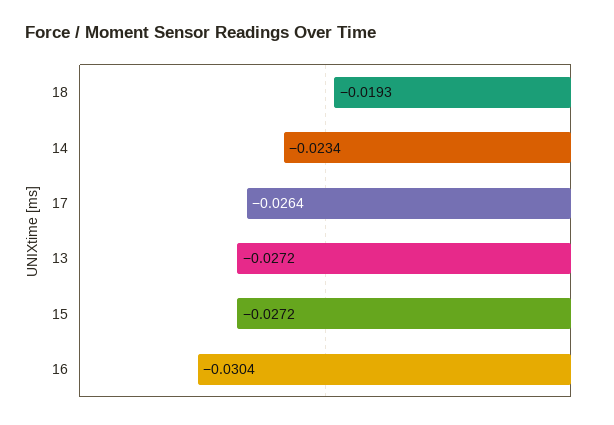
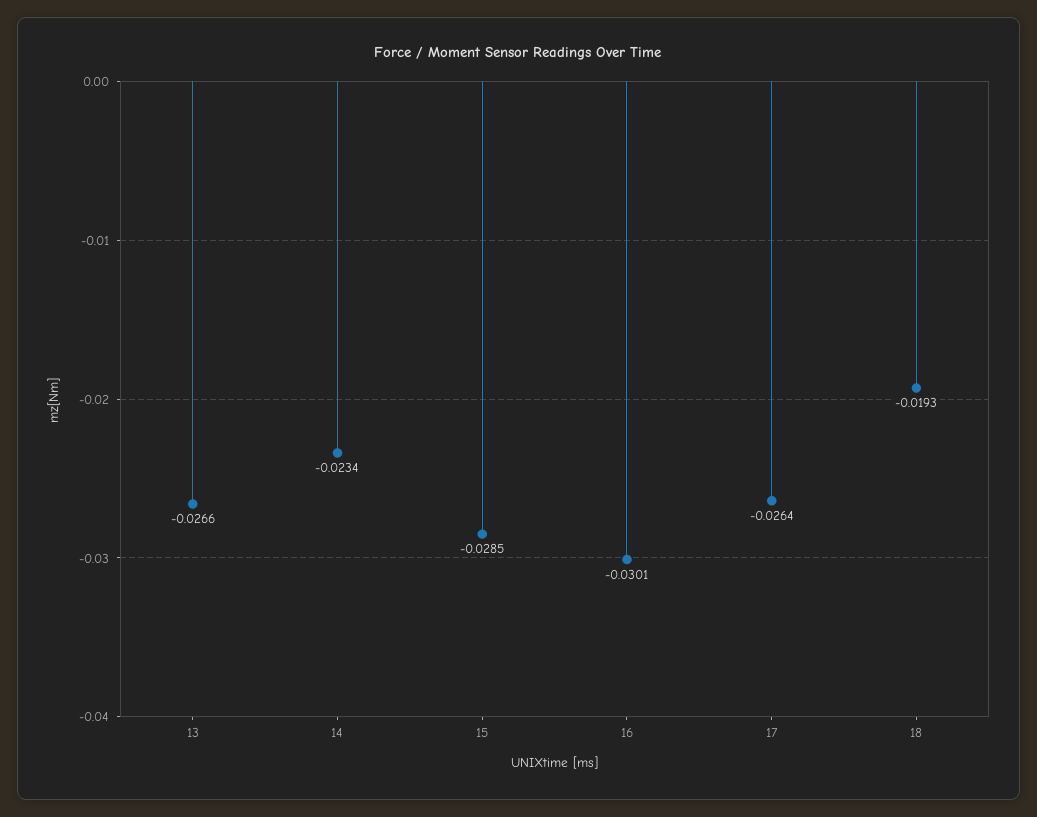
13: -0.0272 -> -0.0266
15: -0.0272 -> -0.0285
16: -0.0304 -> -0.0301

